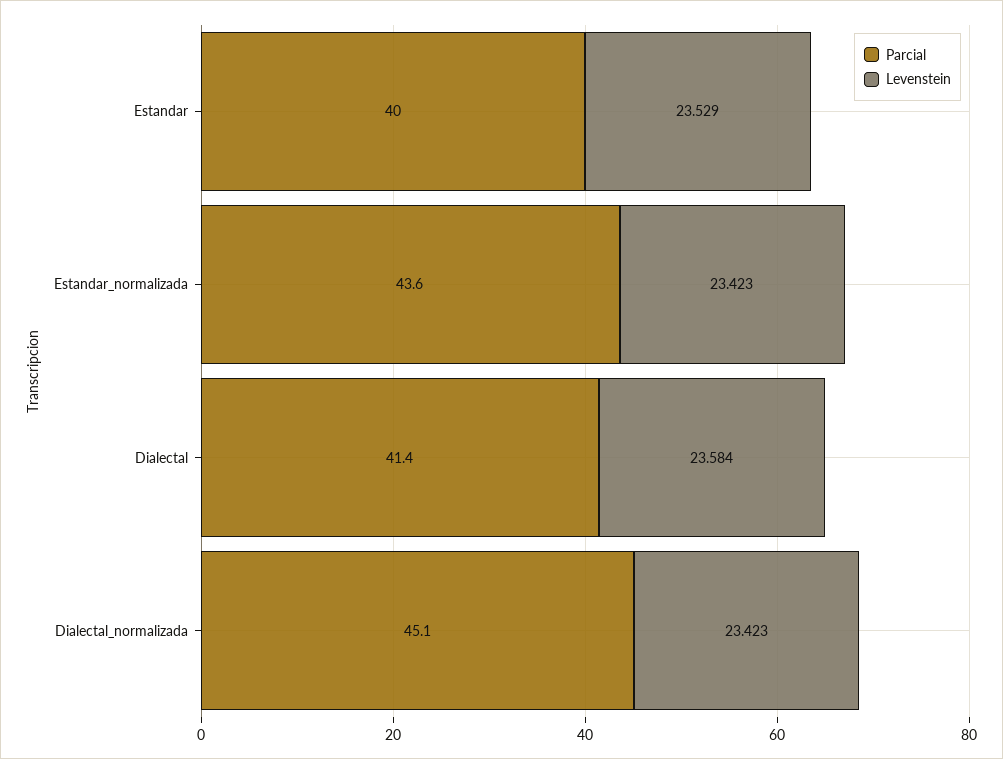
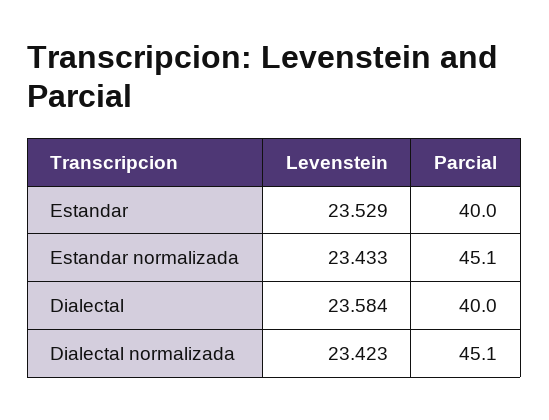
Parcial, Estandar_normalizada: 43.6 -> 45.1
Levenstein, Estandar_normalizada: 23.423 -> 23.433
Parcial, Dialectal: 41.4 -> 40

